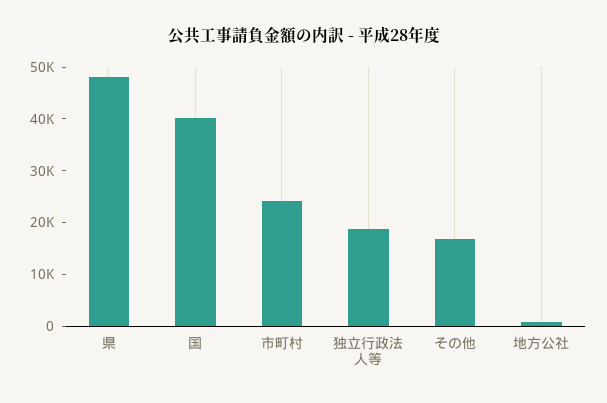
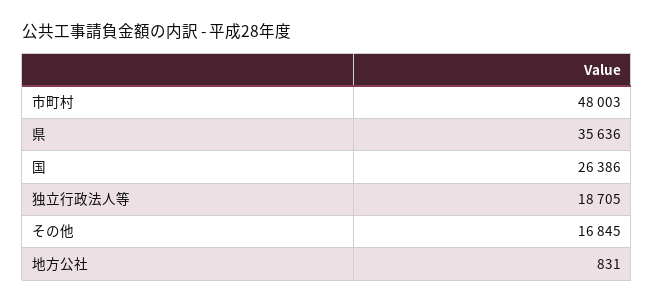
県: 48000 -> 35636
国: 40000 -> 26386
市町村: 24000 -> 48003

